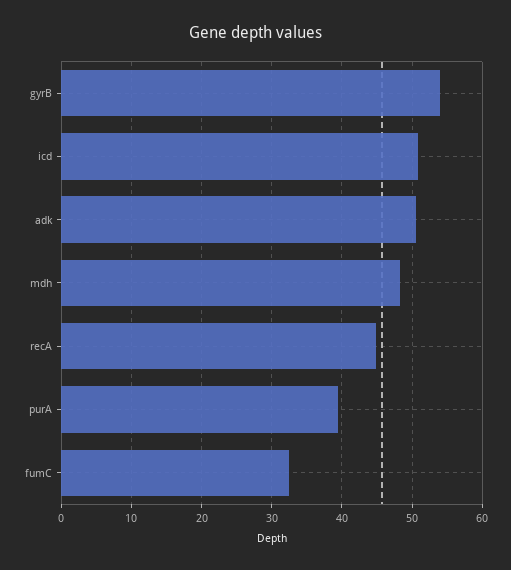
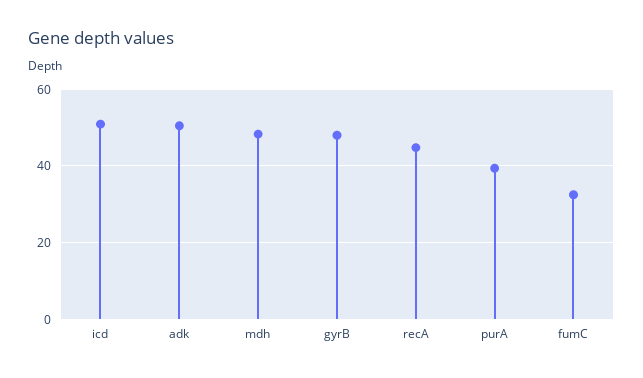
gyrB: 54 -> 48

